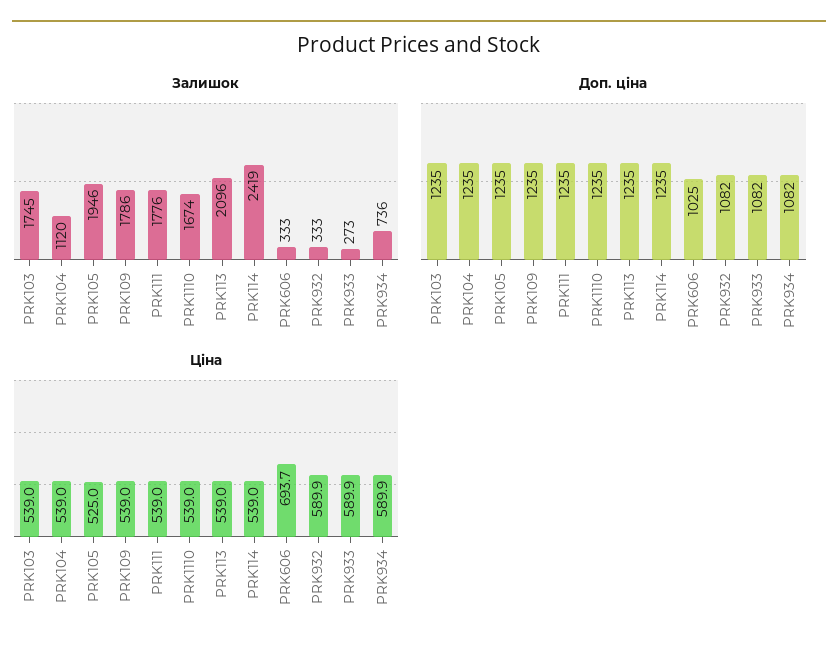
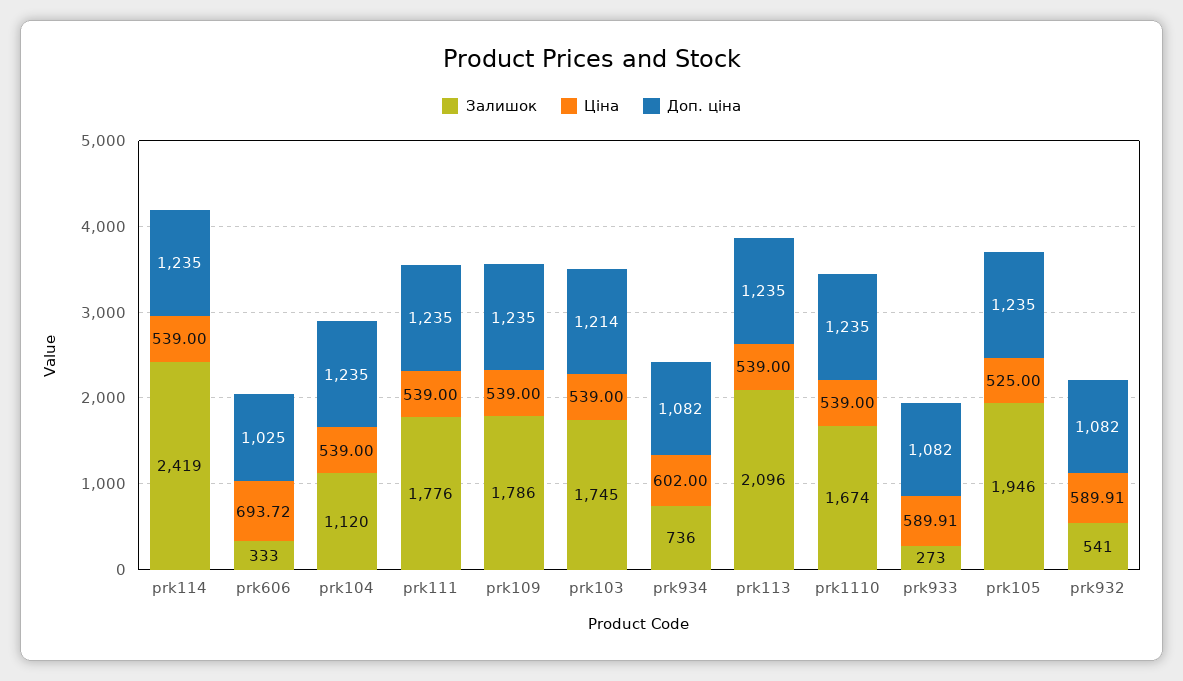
Залишок, PRK932: 333 -> 541
Доп. ціна, PRK103: 1235 -> 1214
Ціна, PRK934: 589.9 -> 602

